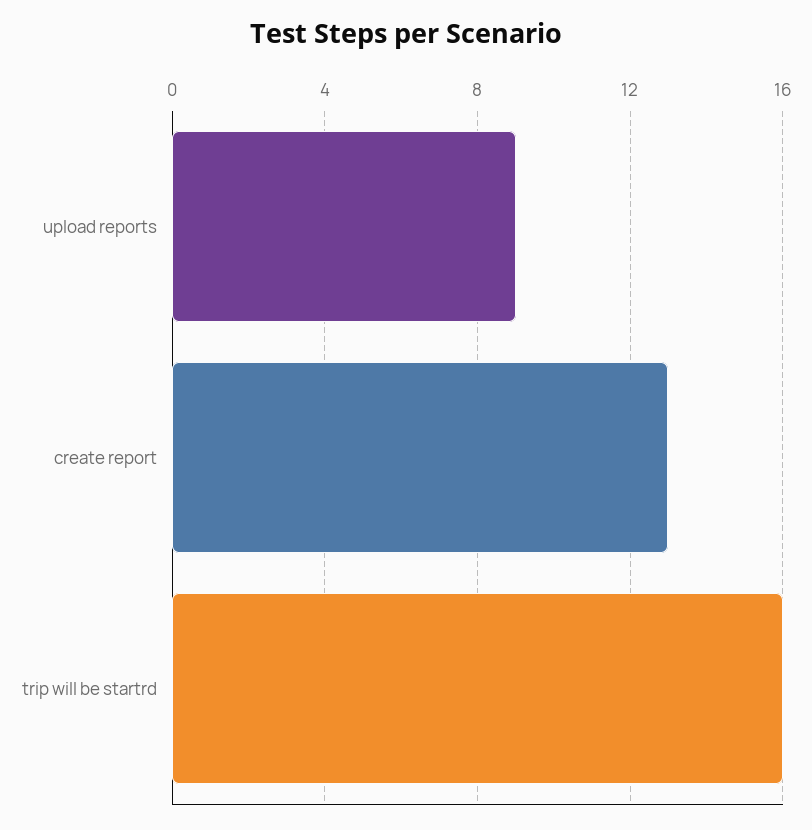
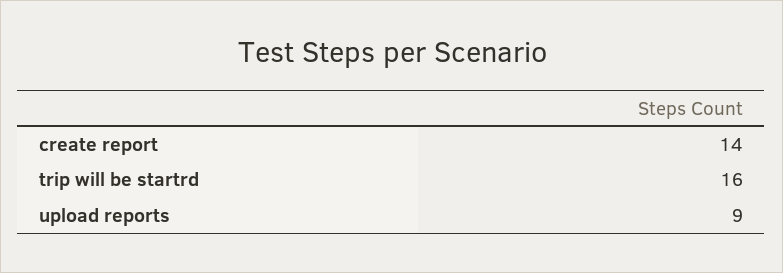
create report: 13 -> 14

